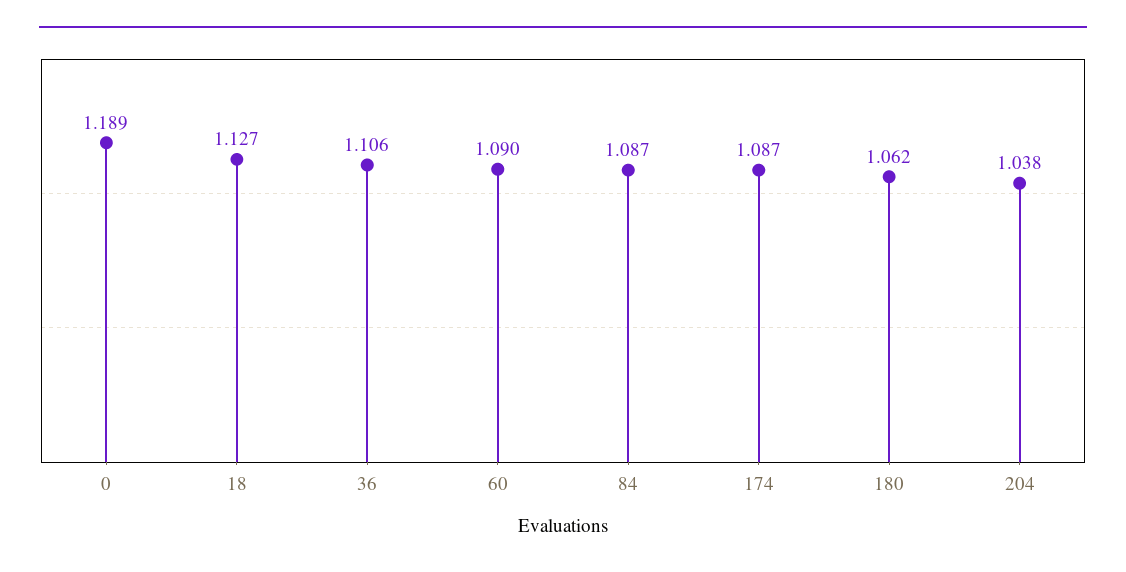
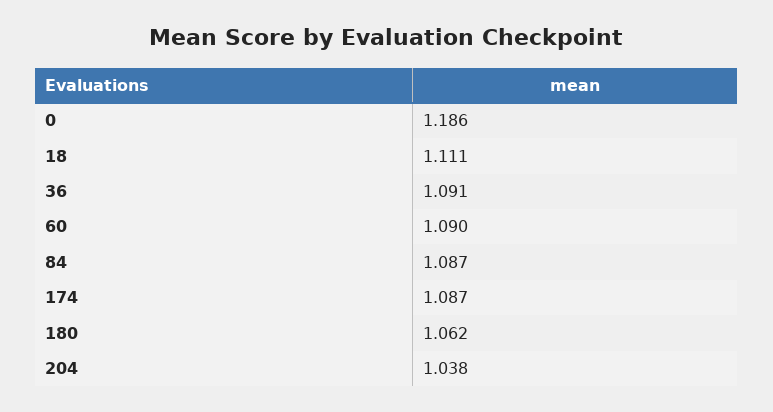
0: 1.189 -> 1.186
18: 1.127 -> 1.111
36: 1.106 -> 1.091

